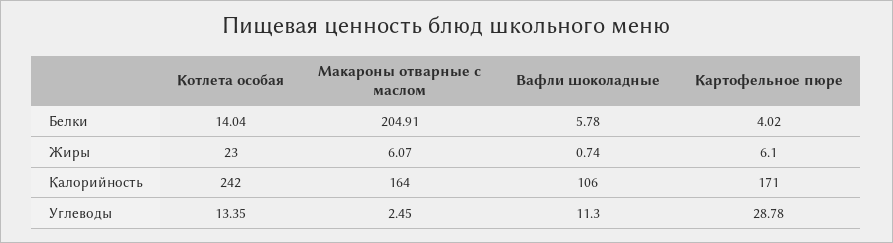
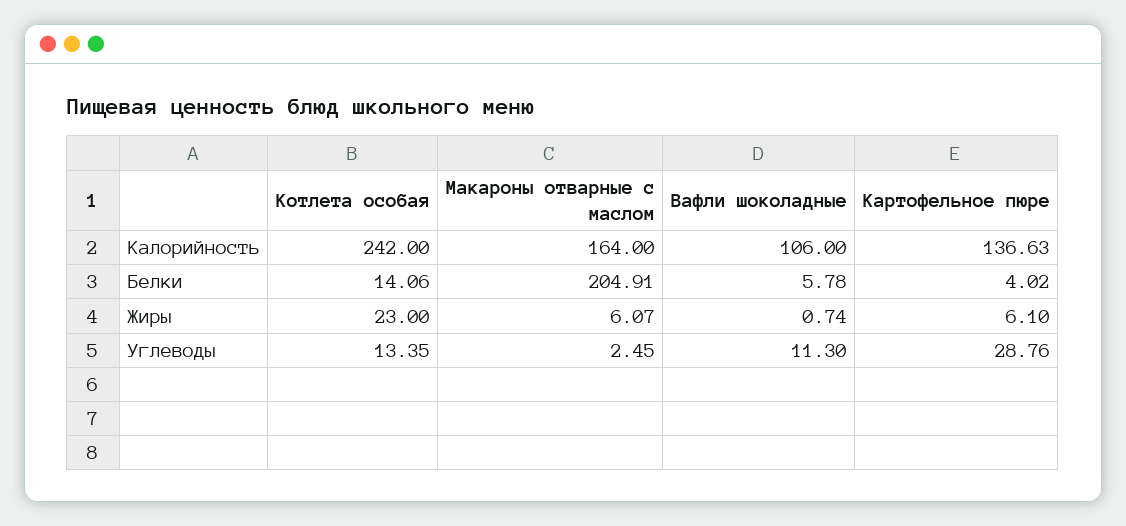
Котлета особая, Белки: 14.04 -> 14.06
Картофельное пюре, Калорийность: 171 -> 136.63
Картофельное пюре, Углеводы: 28.78 -> 28.76

